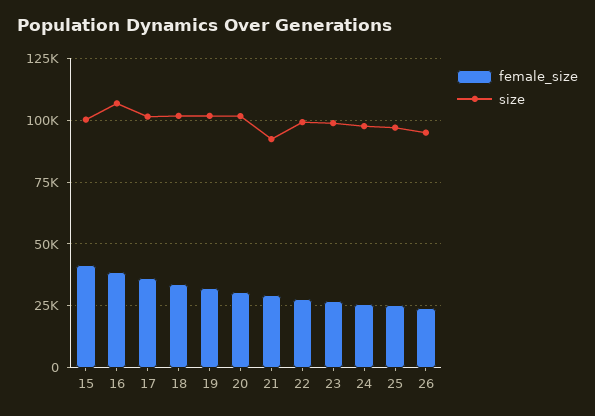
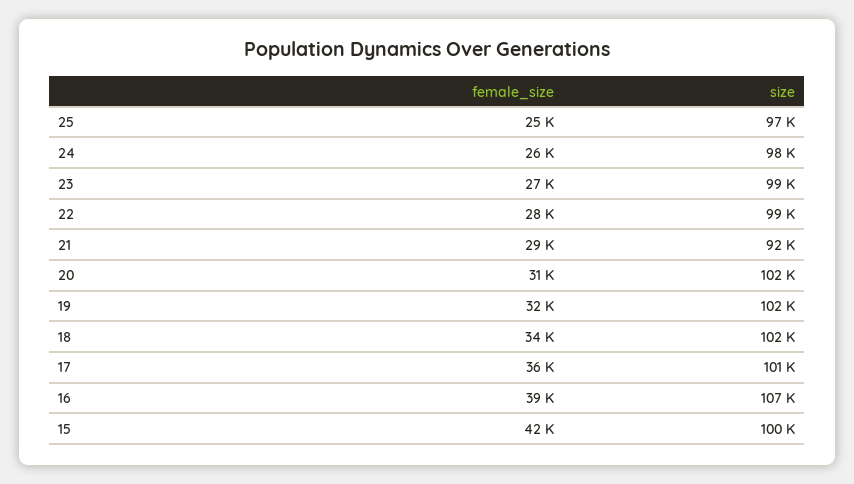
female_size, 26: 25000 -> none
size, 26: 95000 -> none

